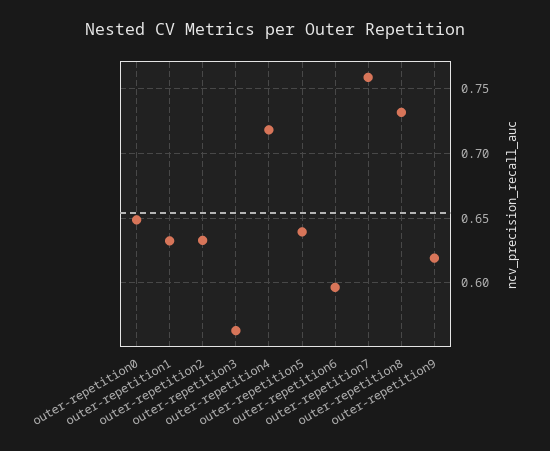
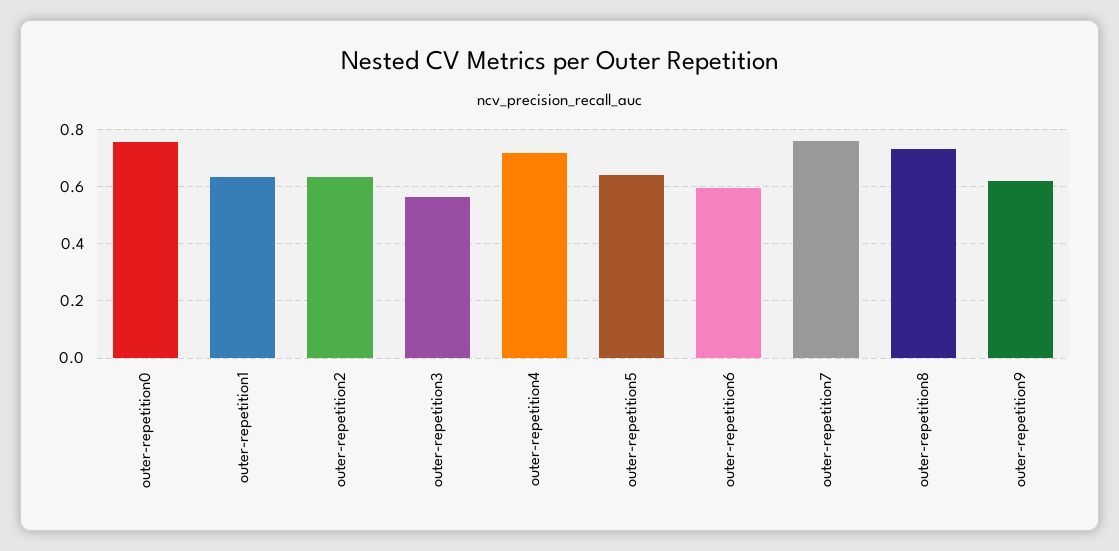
outer-repetition0: 0.65 -> 0.75

